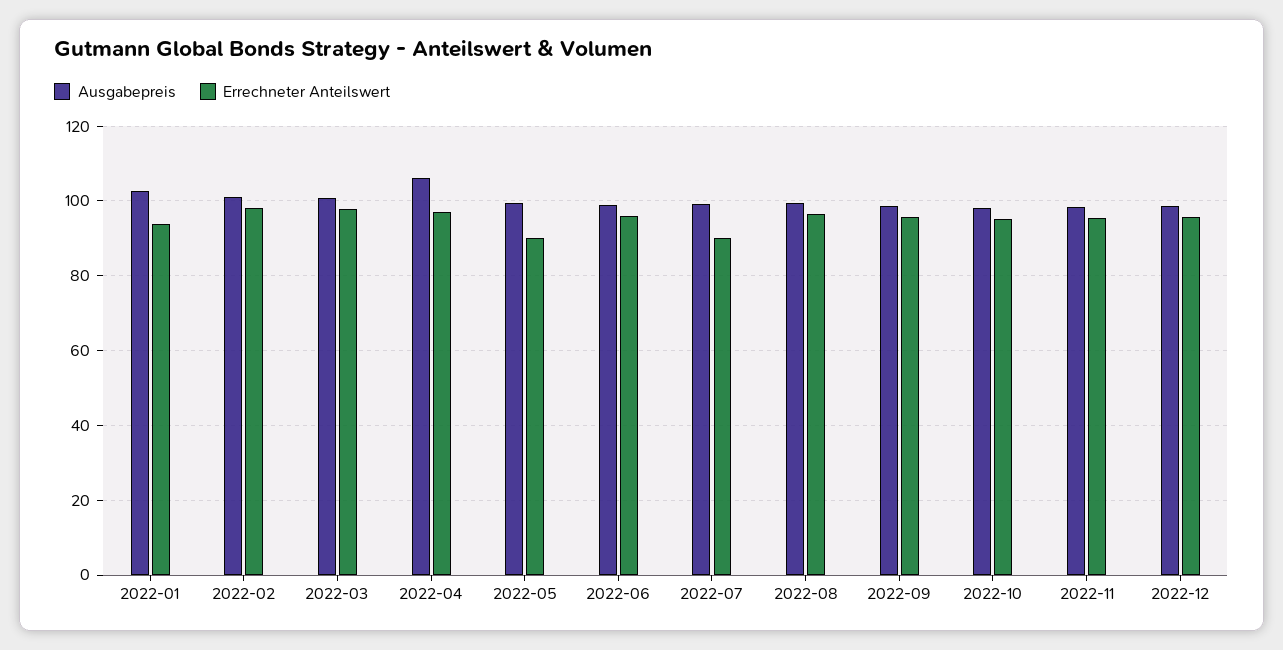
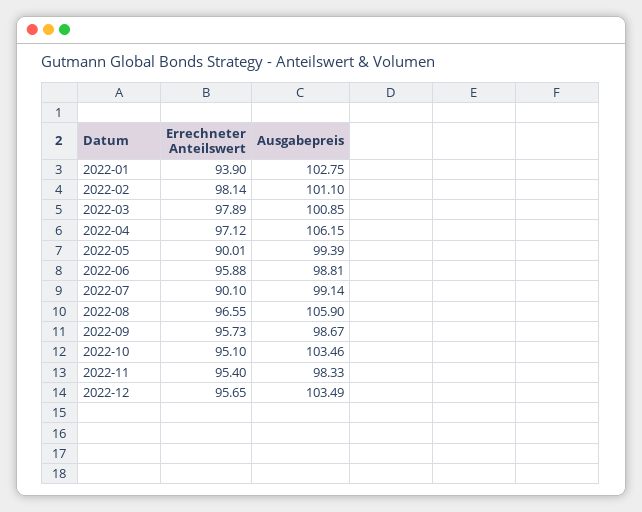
Ausgabepreis, 2022-08: 100 -> 105.9
Ausgabepreis, 2022-10: 98 -> 103.46
Ausgabepreis, 2022-12: 98 -> 103.49

